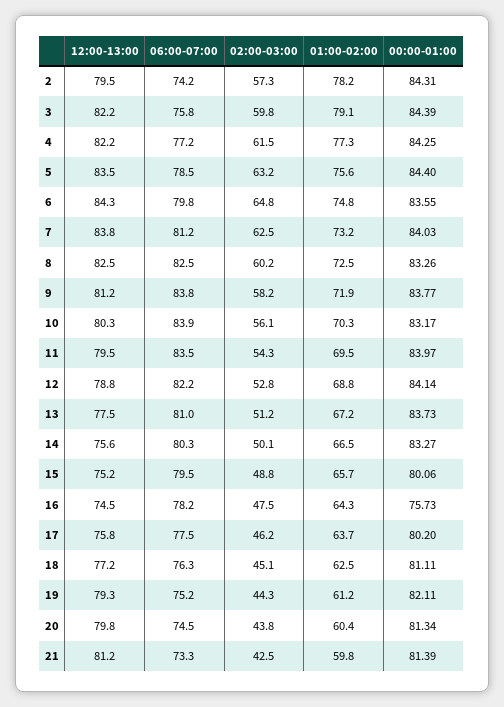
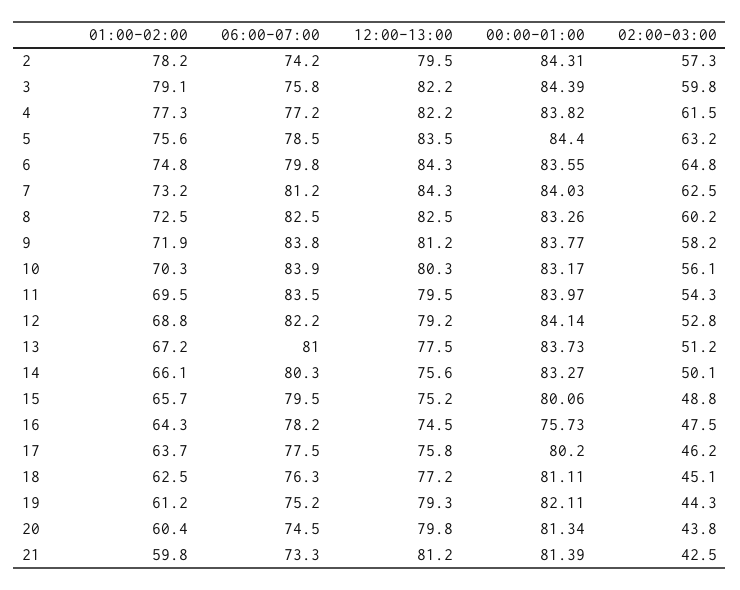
00:00-01:00, 4: 84.25 -> 83.82
12:00-13:00, 7: 83.8 -> 84.3
12:00-13:00, 12: 78.8 -> 79.2
01:00-02:00, 14: 66.5 -> 66.1

